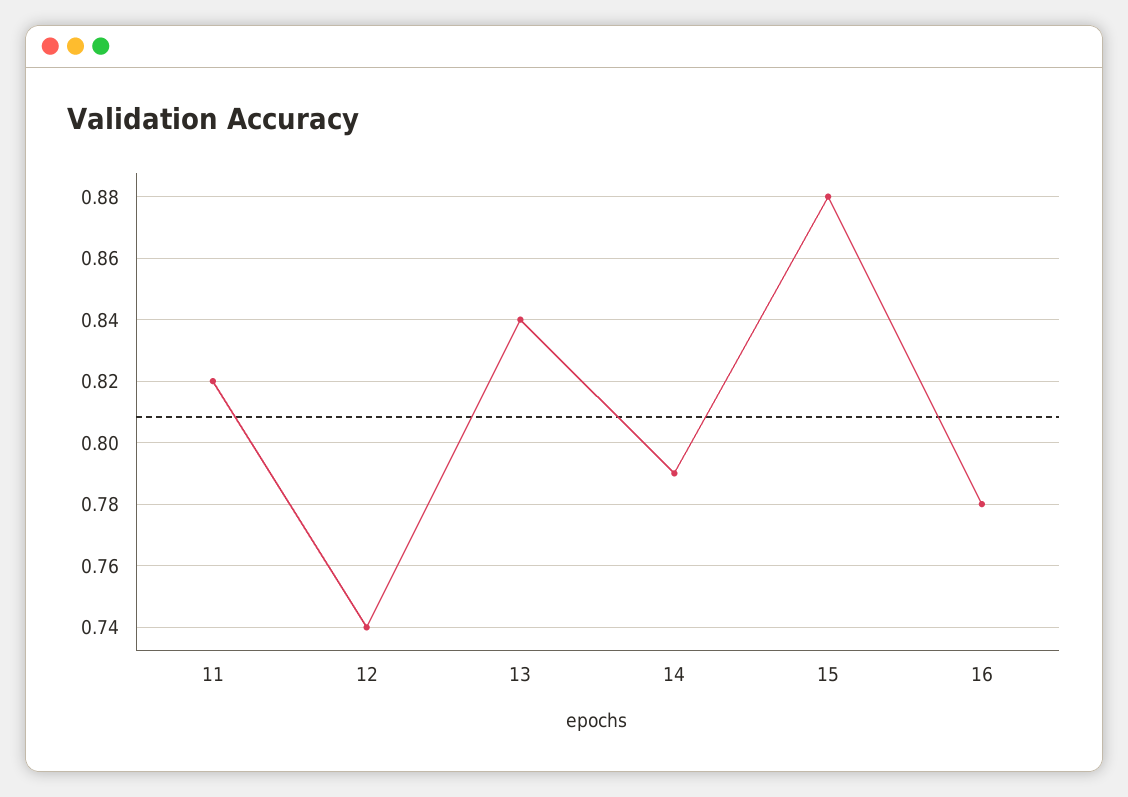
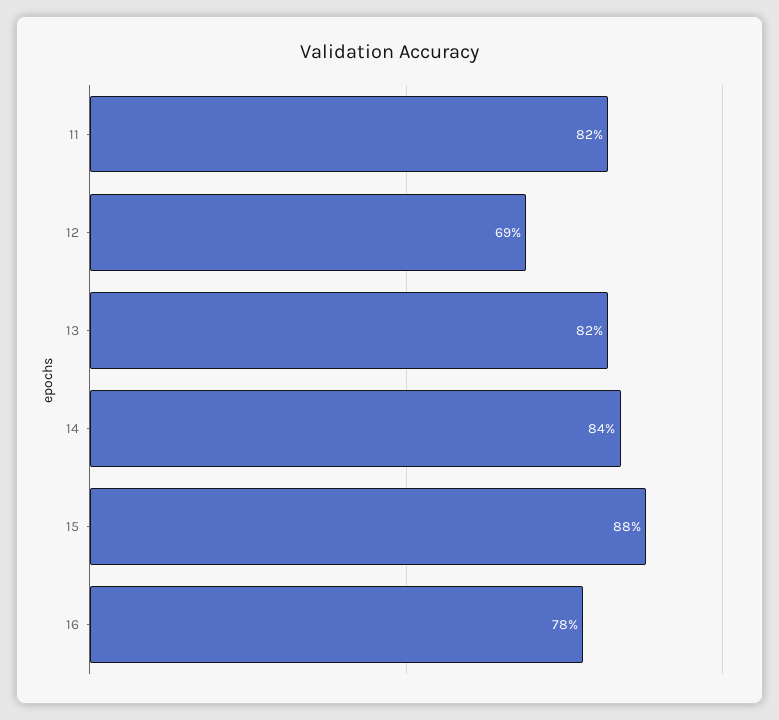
12: 0.74 -> 0.69
13: 0.84 -> 0.82
14: 0.79 -> 0.84

